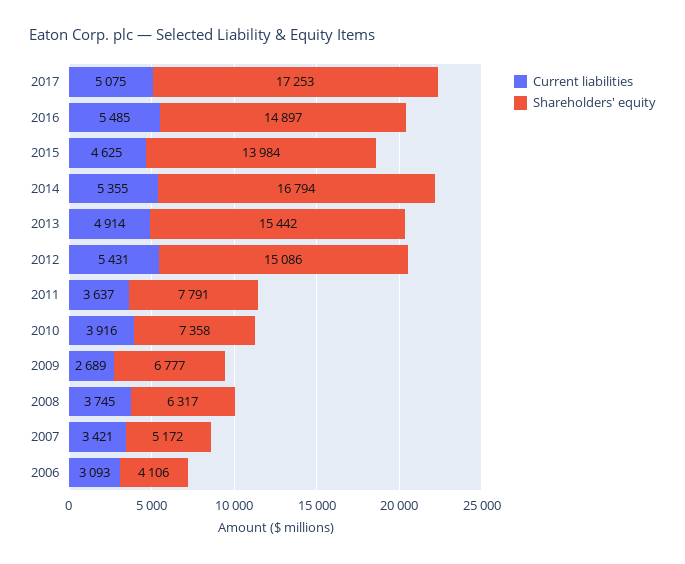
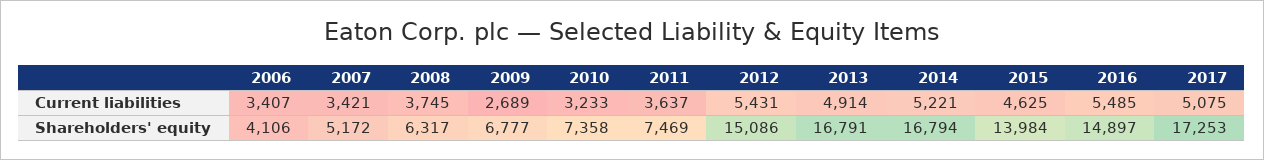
Current liabilities, 2014: 5355 -> 5221
Shareholders' equity, 2013: 15442 -> 16791
Shareholders' equity, 2011: 7791 -> 7469
Current liabilities, 2010: 3916 -> 3233
Current liabilities, 2006: 3093 -> 3407

